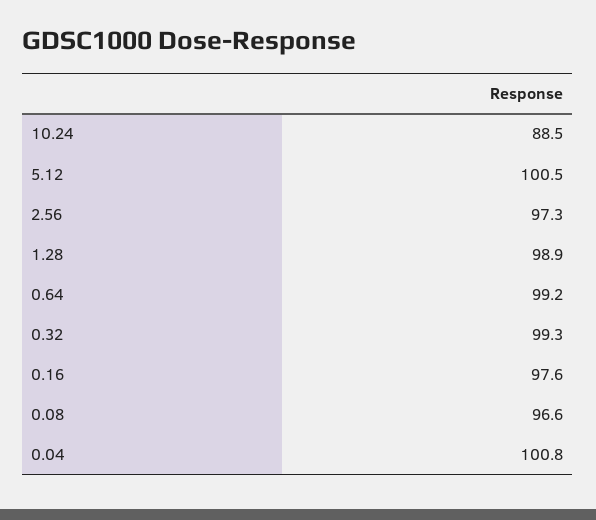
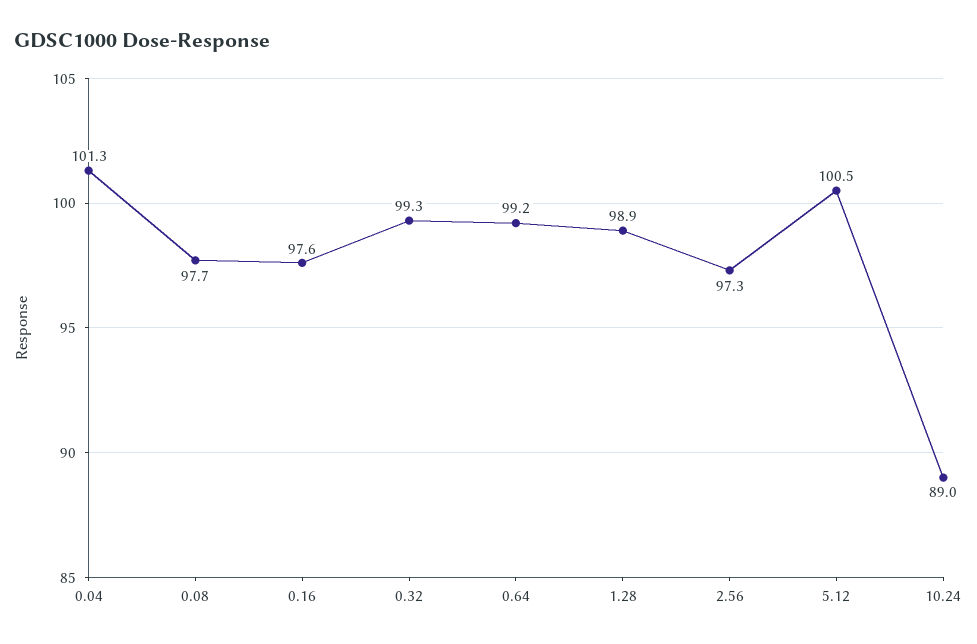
10.24: 88.5 -> 89
0.08: 96.6 -> 97.7
0.04: 100.8 -> 101.3

